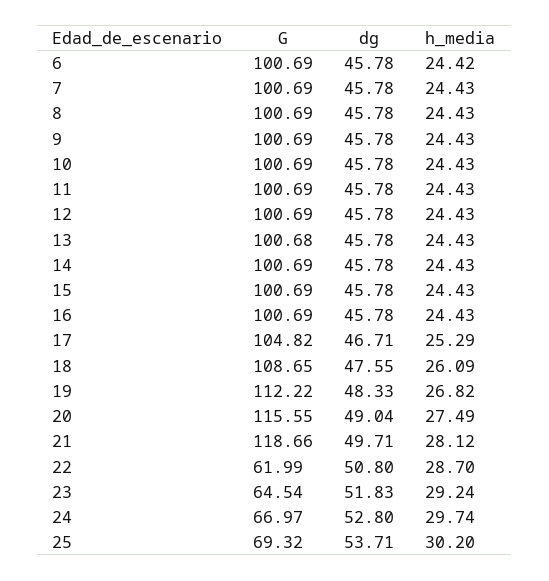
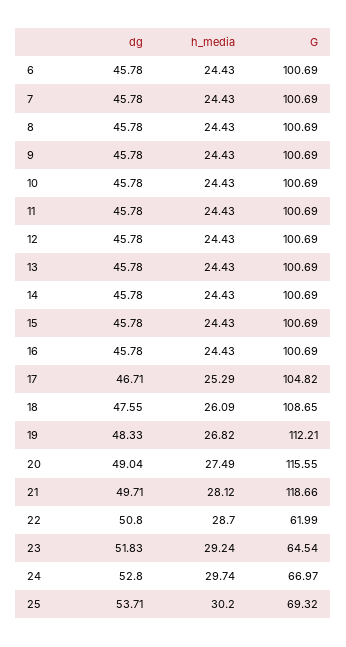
h_media, 6: 24.42 -> 24.43
G, 13: 100.68 -> 100.69
G, 19: 112.22 -> 112.21

